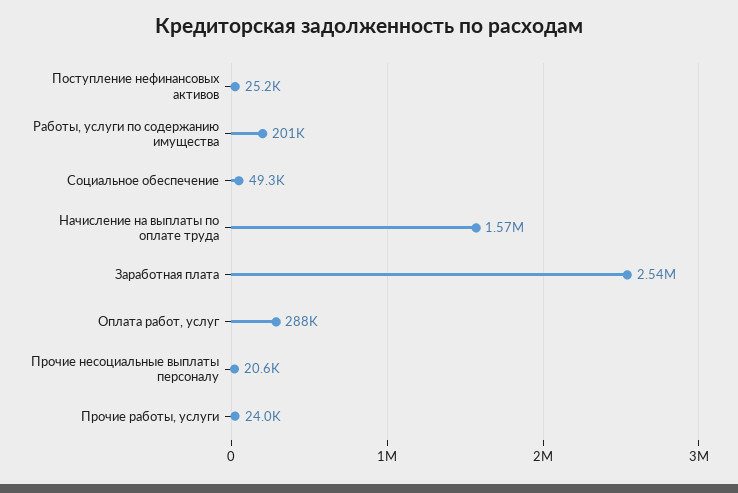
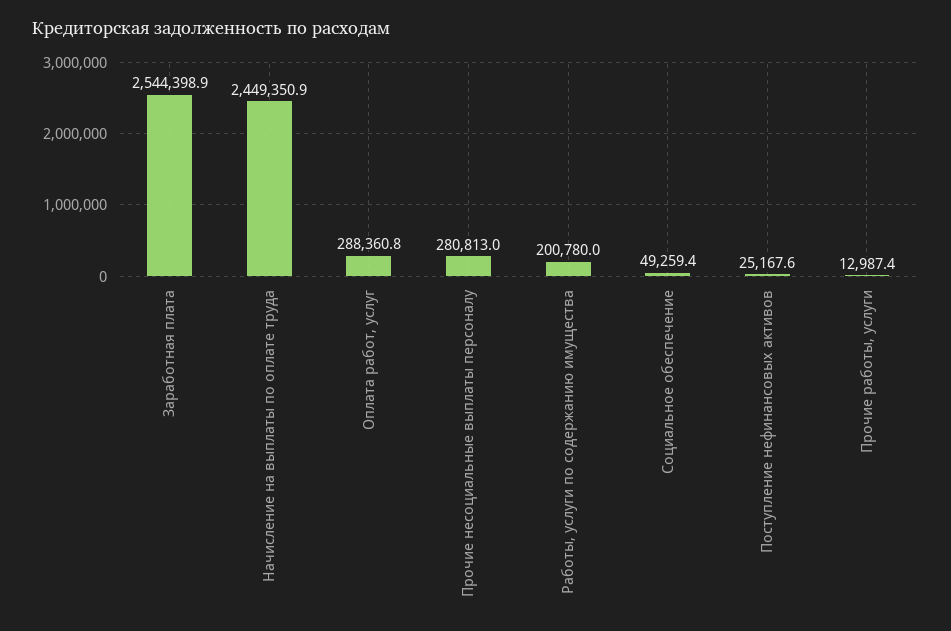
Начисление на выплаты по оплате труда: 1570000 -> 2449350.9
Прочие несоциальные выплаты персоналу: 20600 -> 280813
Прочие работы, услуги: 24000 -> 12987.4

